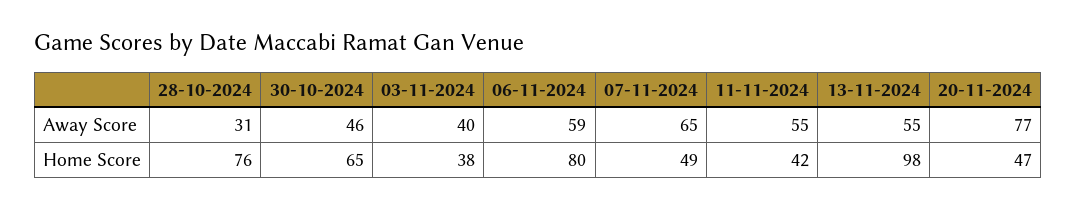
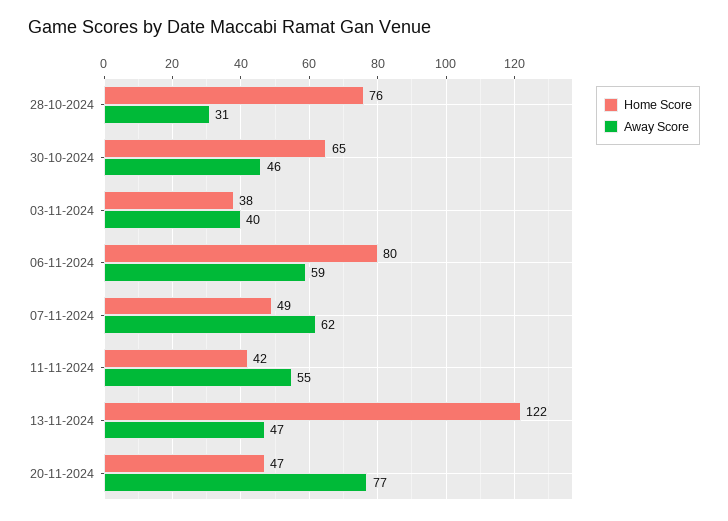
Away Score, 07-11-2024: 65 -> 62
Away Score, 13-11-2024: 55 -> 47
Home Score, 13-11-2024: 98 -> 122

